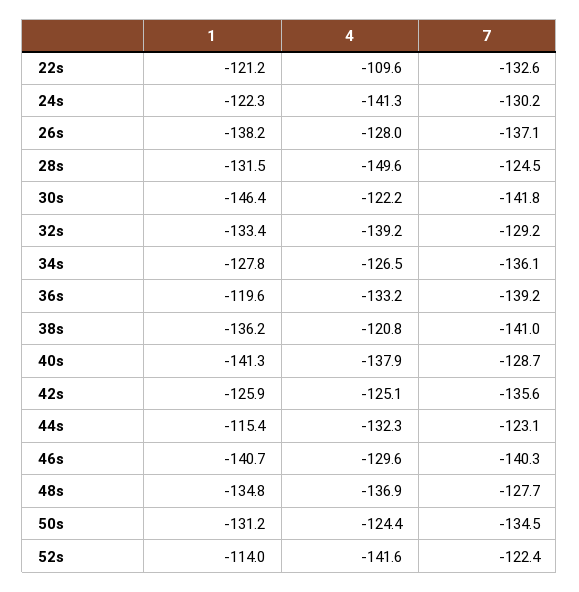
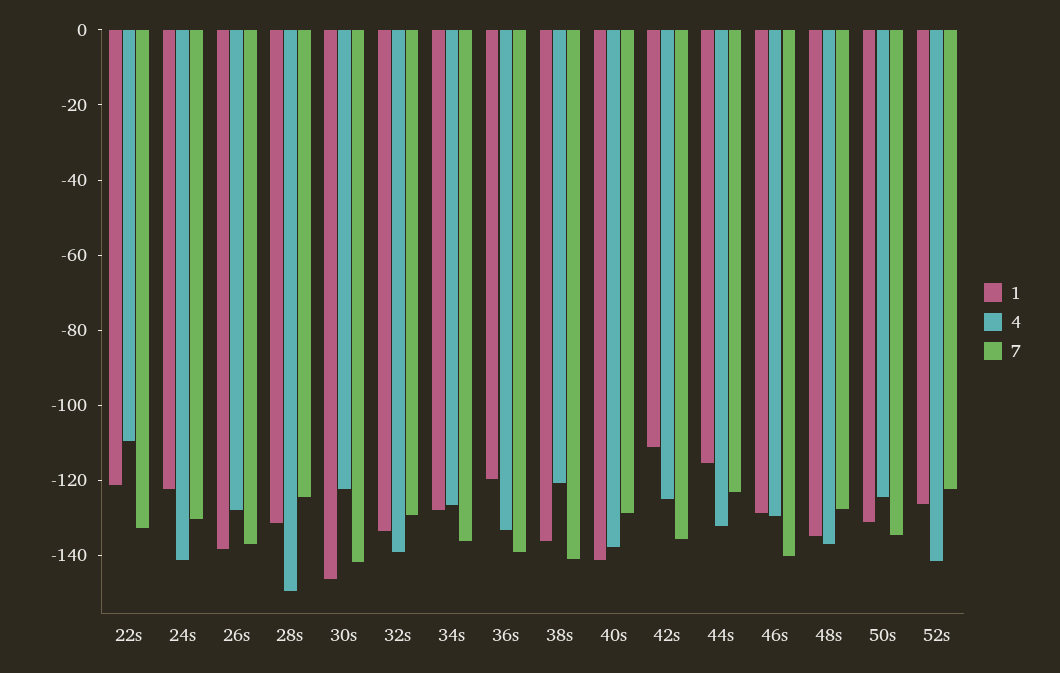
1, 42s: -125.9 -> -110
1, 46s: -140.7 -> -130
1, 52s: -114 -> -125

